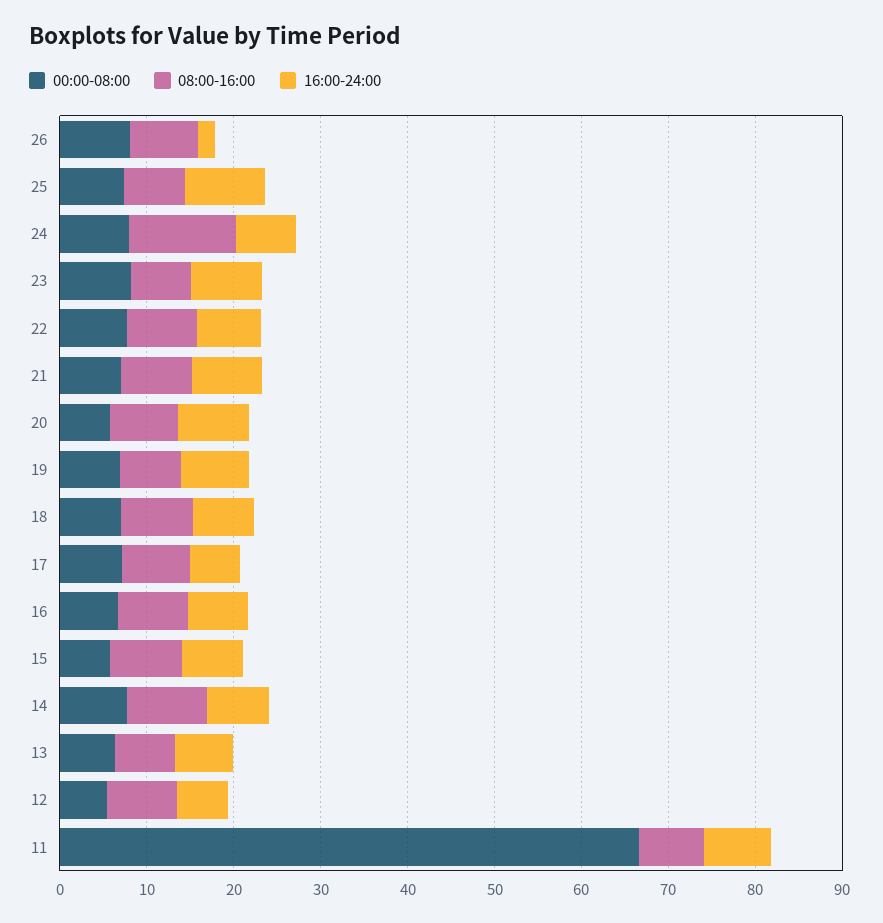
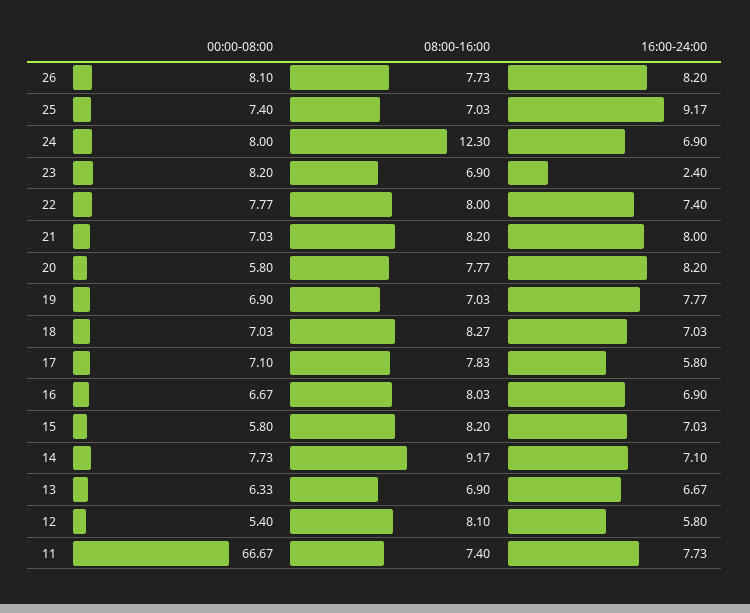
16:00-24:00, 26: 2 -> 8.2
16:00-24:00, 23: 8 -> 2.4

